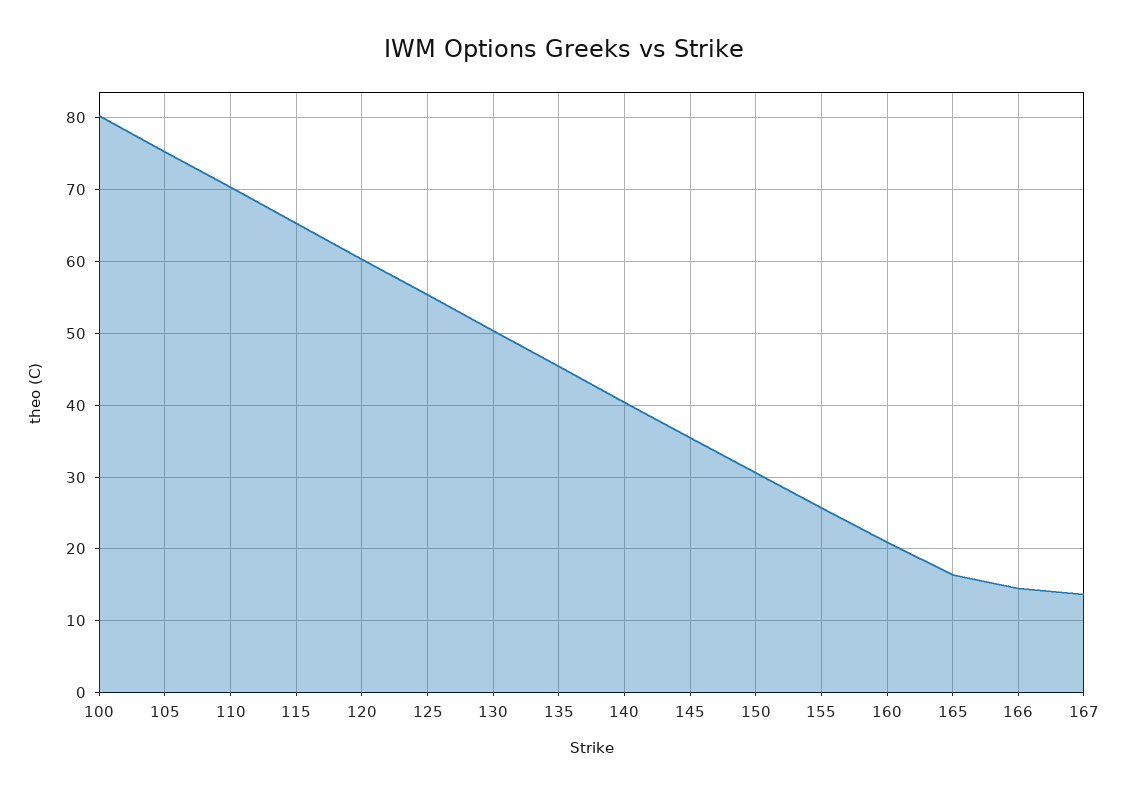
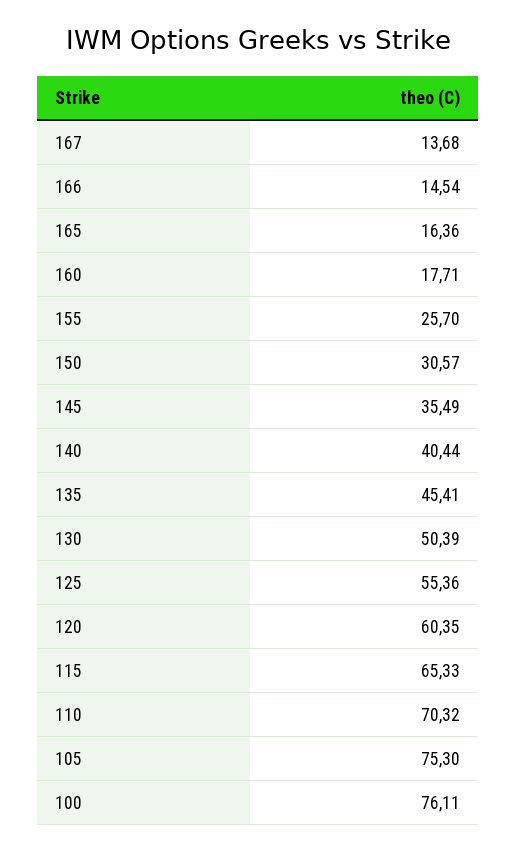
100: 80 -> 76.11
160: 21 -> 17.71

